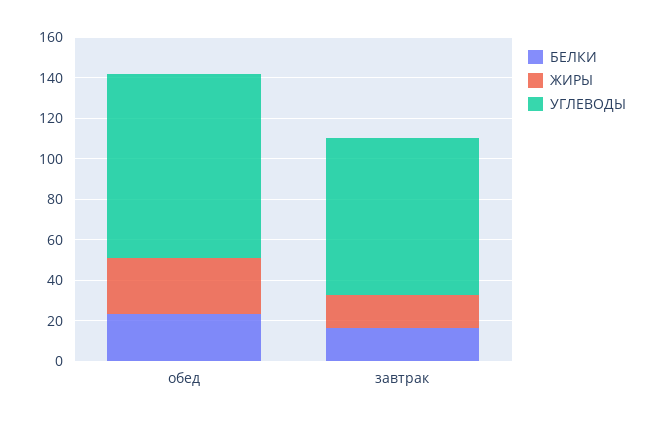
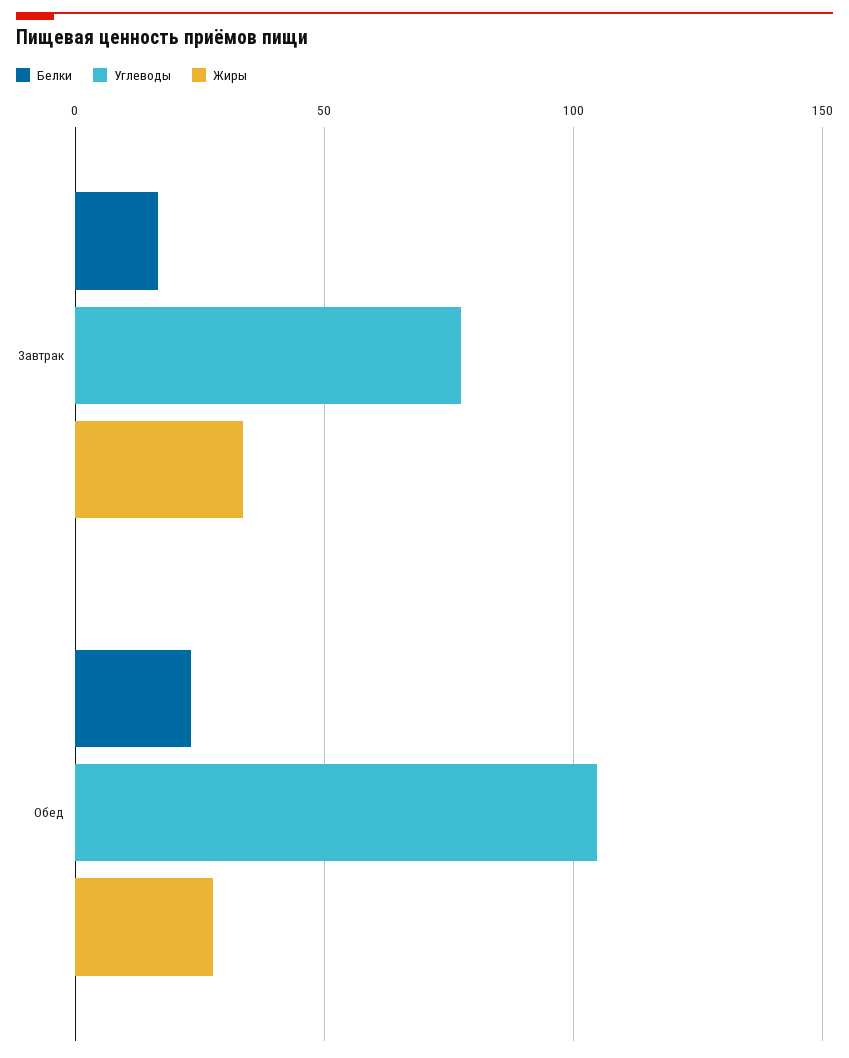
УГЛЕВОДЫ, обед: 90 -> 105
ЖИРЫ, завтрак: 15 -> 35

